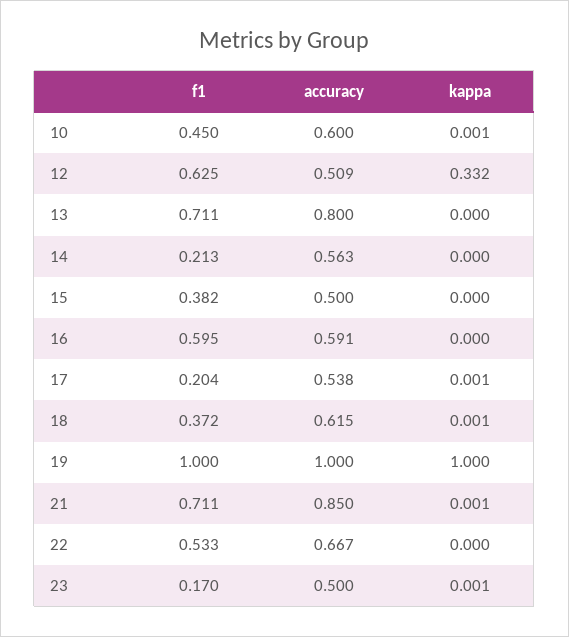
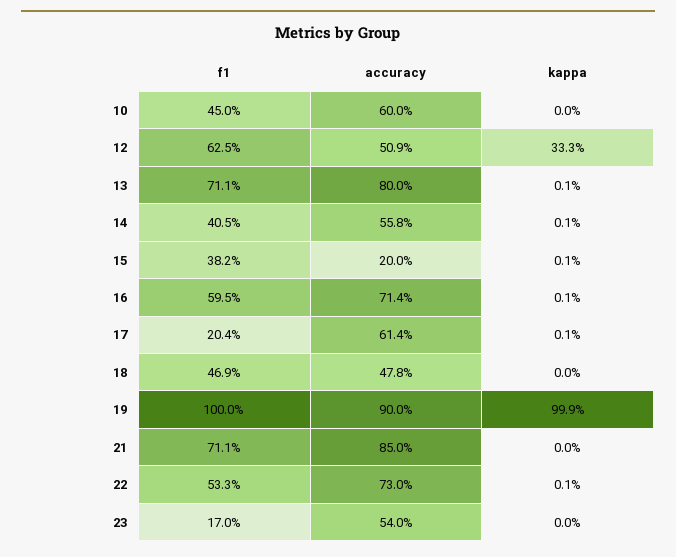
kappa, 10: 0.001 -> 0
kappa, 12: 0.332 -> 0.333
kappa, 13: 0 -> 0.001
f1, 14: 0.213 -> 0.405
accuracy, 14: 0.563 -> 0.558
kappa, 14: 0 -> 0.001
accuracy, 15: 0.5 -> 0.2
kappa, 15: 0 -> 0.001
accuracy, 16: 0.591 -> 0.714
kappa, 16: 0 -> 0.001
accuracy, 17: 0.538 -> 0.614
f1, 18: 0.372 -> 0.469
accuracy, 18: 0.615 -> 0.478
kappa, 18: 0.001 -> 0
accuracy, 19: 1 -> 0.9
kappa, 19: 1 -> 0.999
kappa, 21: 0.001 -> 0
accuracy, 22: 0.667 -> 0.73
kappa, 22: 0 -> 0.001
accuracy, 23: 0.5 -> 0.54
kappa, 23: 0.001 -> 0

